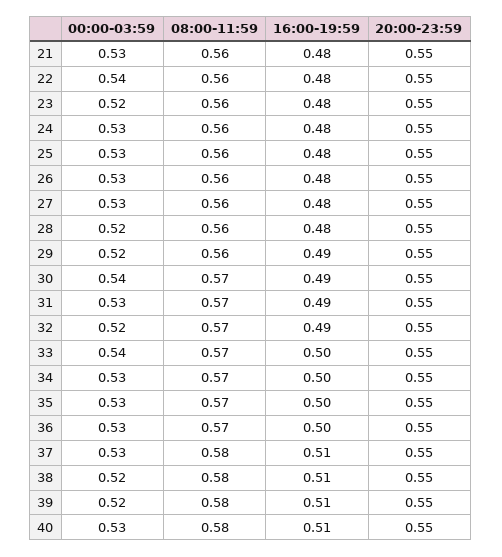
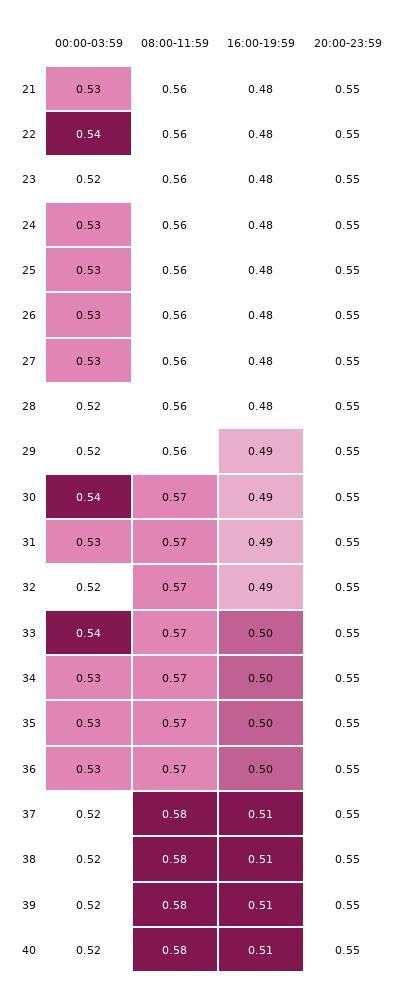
00:00-03:59, 37: 0.53 -> 0.52
00:00-03:59, 40: 0.53 -> 0.52

